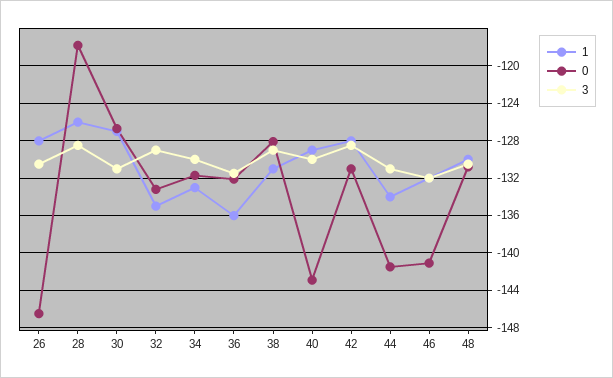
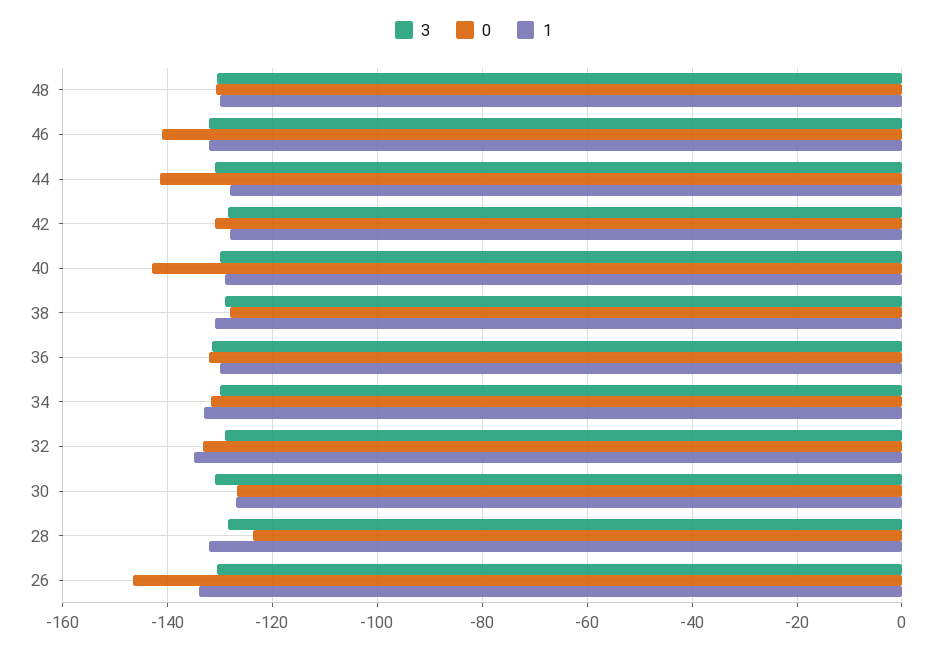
1, 26: -128 -> -134
1, 28: -126 -> -132
0, 28: -118 -> -124
1, 36: -136 -> -130
1, 44: -134 -> -128

